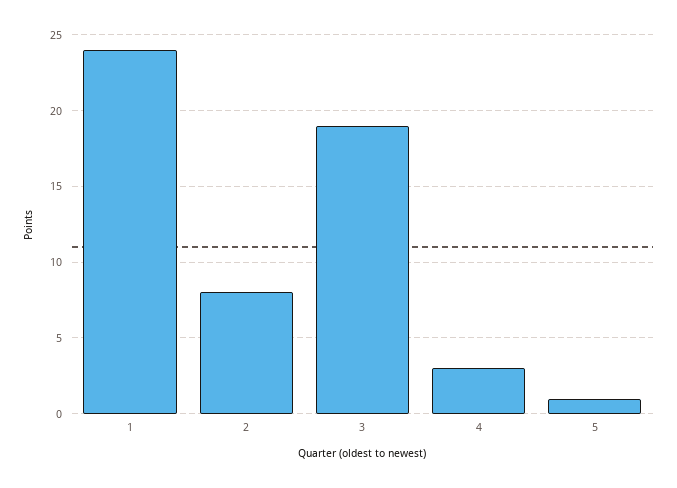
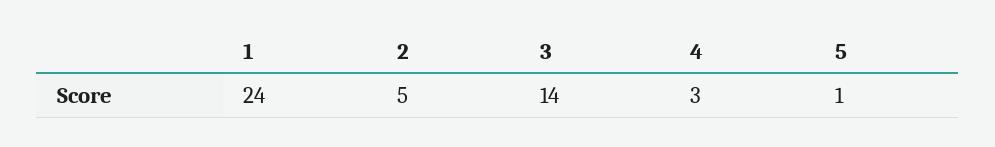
2: 8 -> 5
3: 19 -> 14

